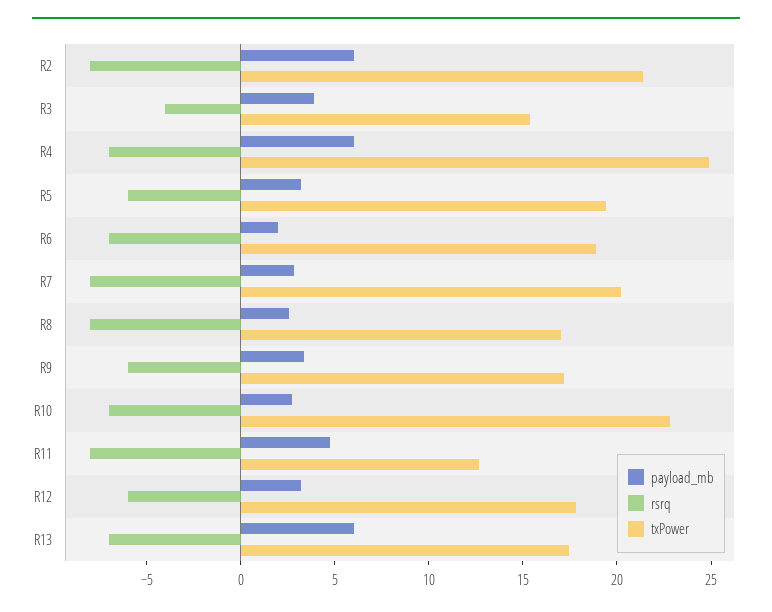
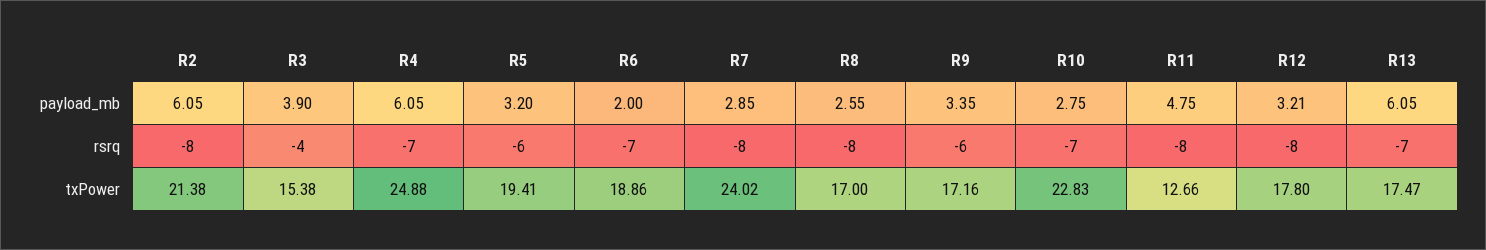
txPower, R7: 20 -> 24.02
rsrq, R12: -6 -> -8

